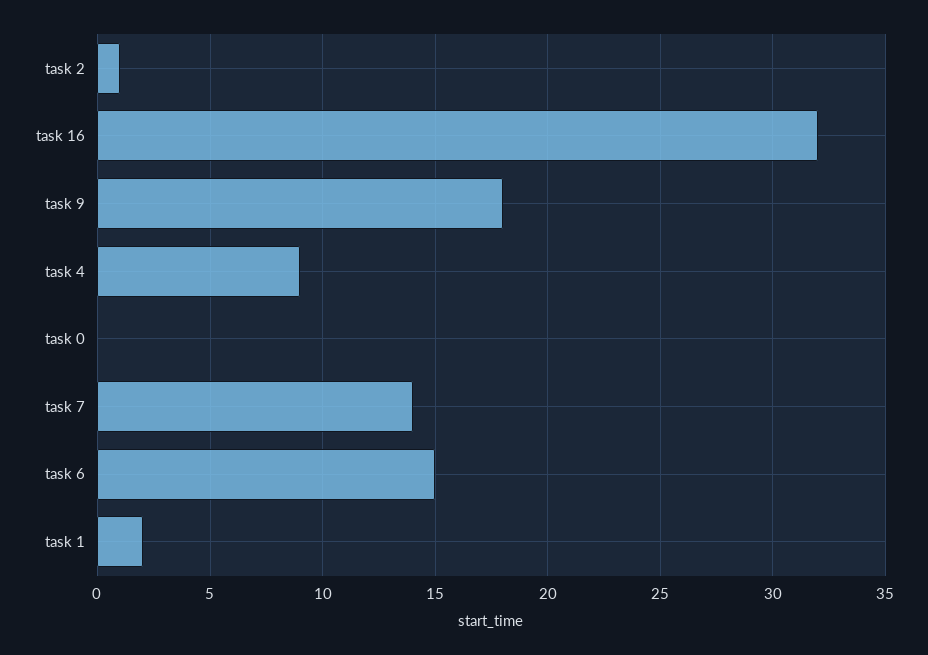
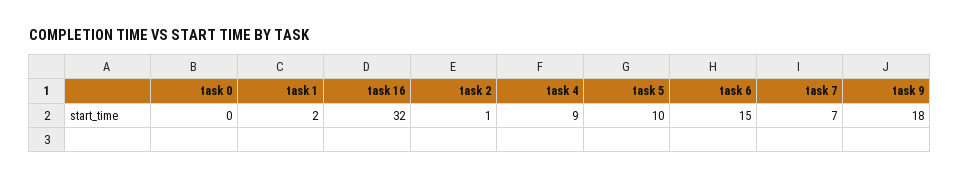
task 7: 14 -> 7
task 5: none -> 10

